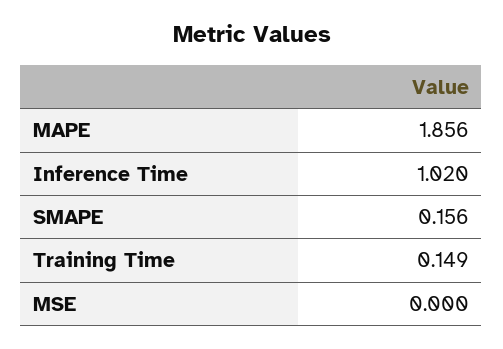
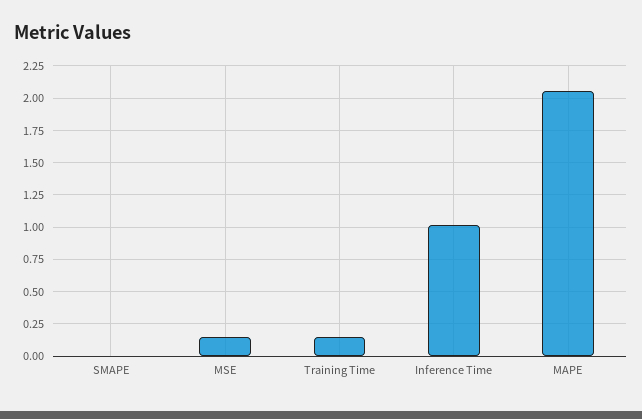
MAPE: 1.856 -> 2.05
SMAPE: 0.156 -> 0
MSE: 0 -> 0.15

